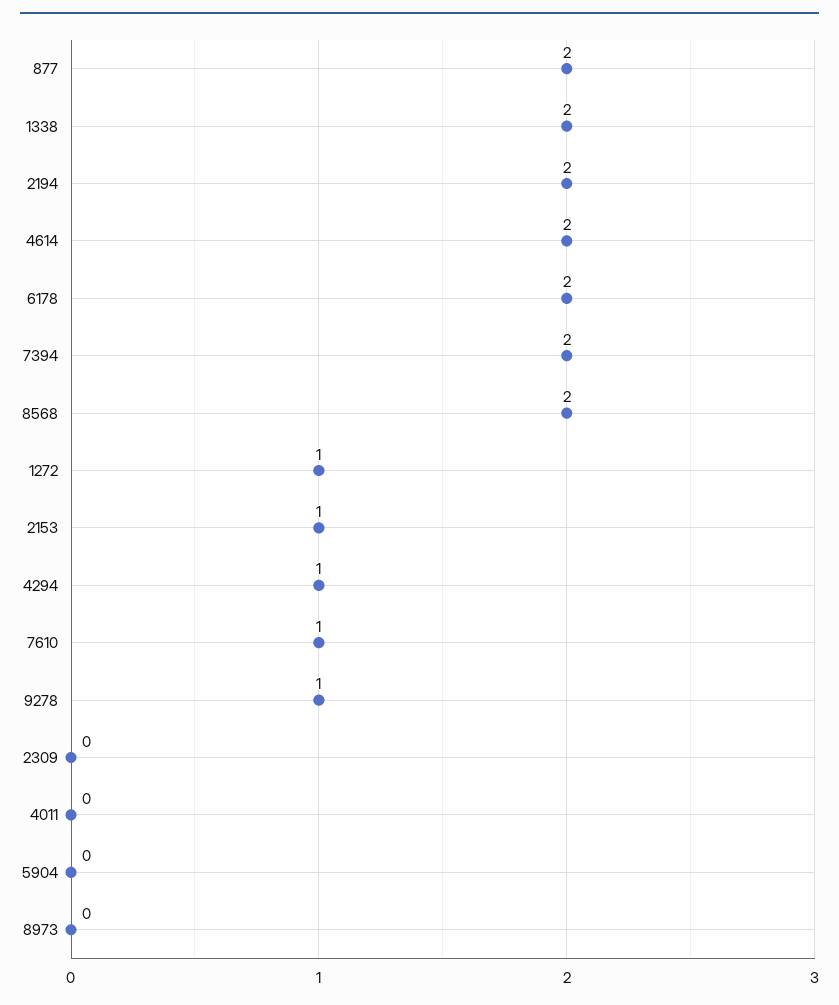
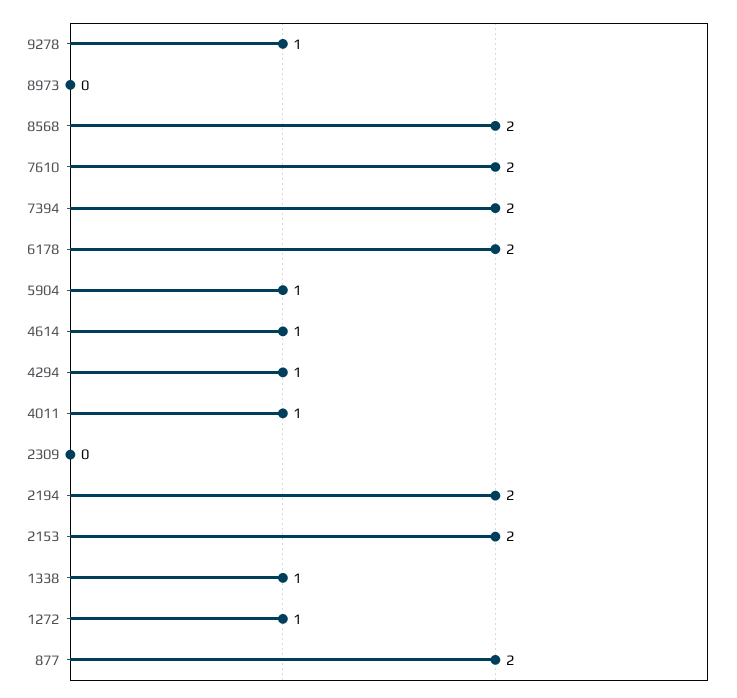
1338: 2 -> 1
4614: 2 -> 1
2153: 1 -> 2
7610: 1 -> 2
4011: 0 -> 1
5904: 0 -> 1

